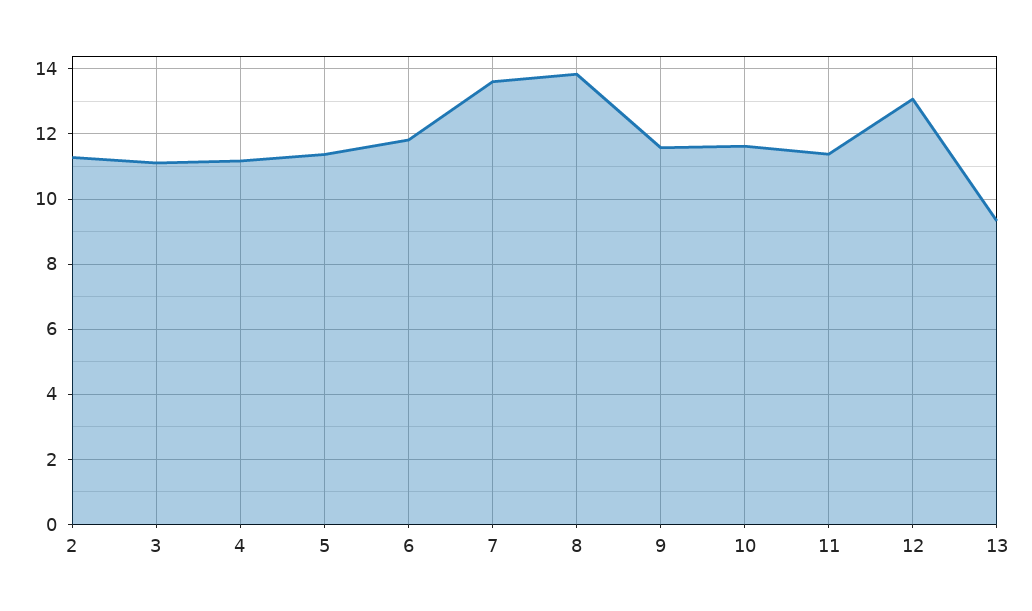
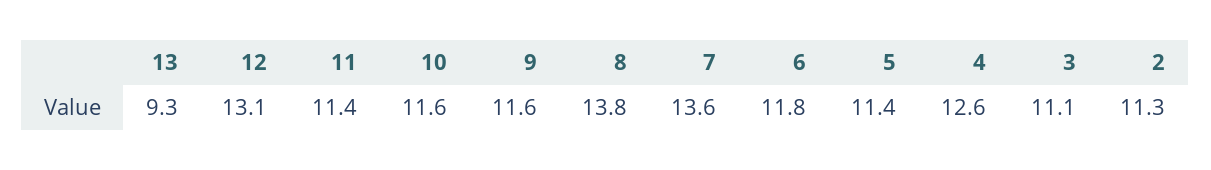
4: 11.2 -> 12.6

